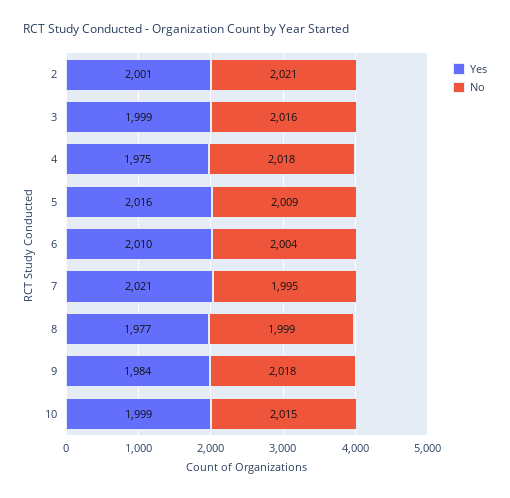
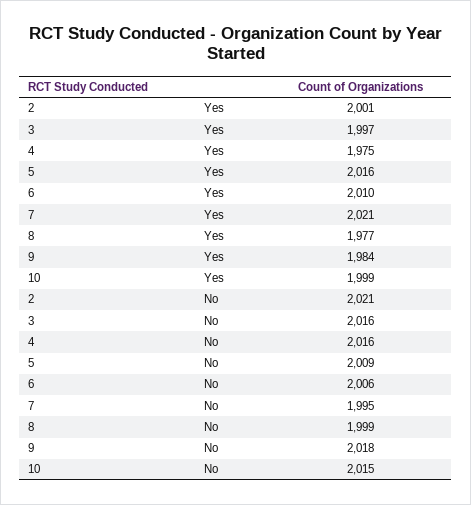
Yes, 3: 1999 -> 1997
No, 4: 2018 -> 2016
No, 6: 2004 -> 2006

